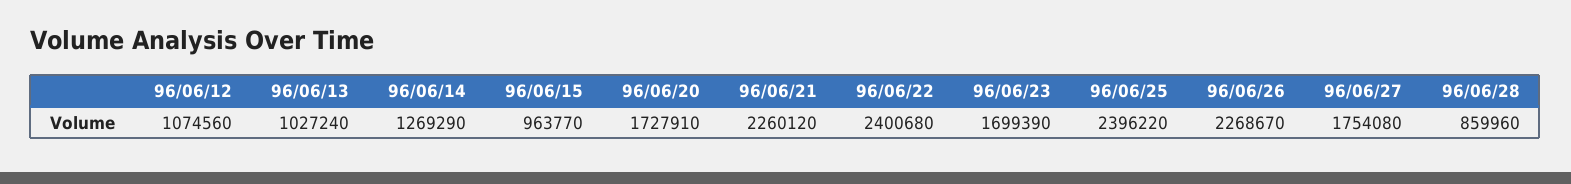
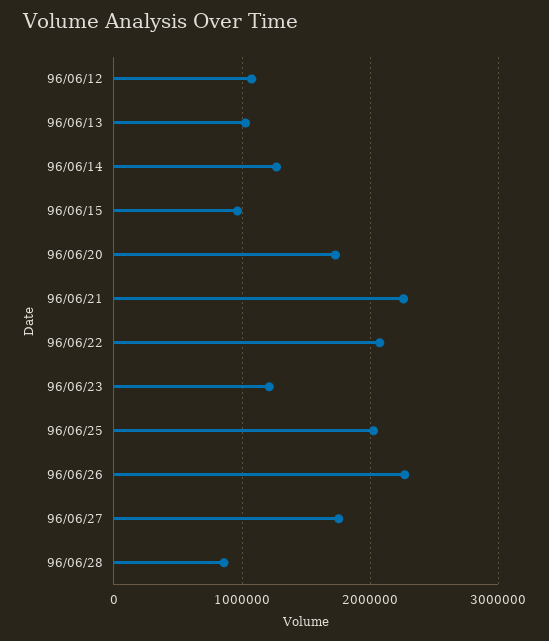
96/06/22: 2400680 -> 2100000
96/06/23: 1699390 -> 1200000
96/06/25: 2396220 -> 2000000

